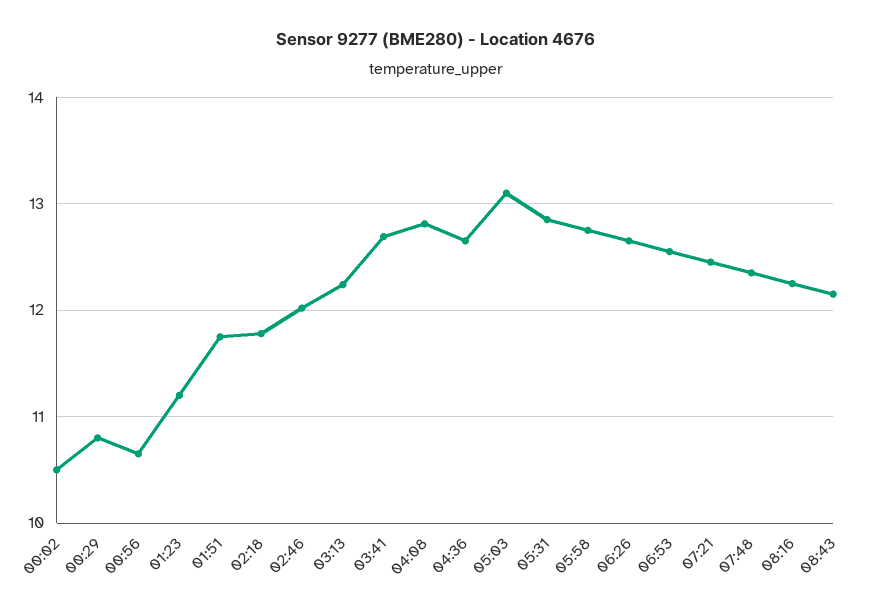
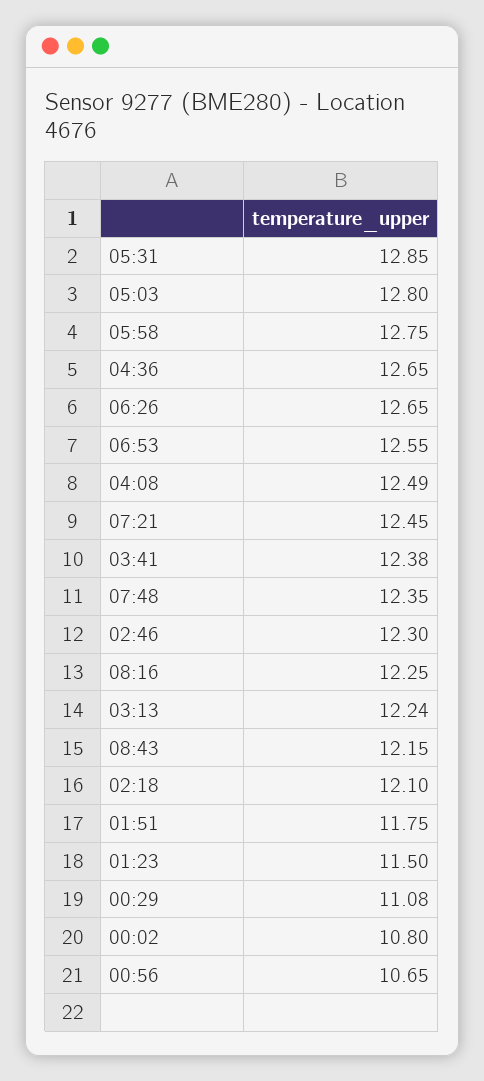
00:02: 10.5 -> 10.8
00:29: 10.8 -> 11.08
01:23: 11.2 -> 11.5
02:18: 11.8 -> 12.1
02:46: 12 -> 12.3
03:41: 12.7 -> 12.38
04:08: 12.8 -> 12.49
05:03: 13.1 -> 12.8

